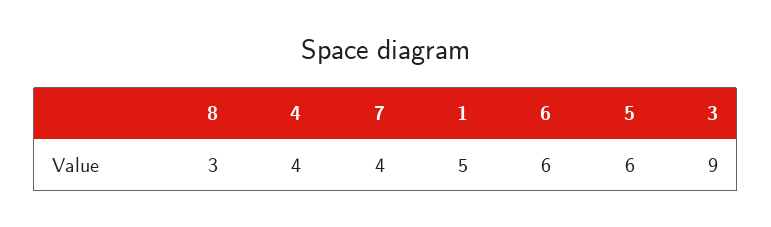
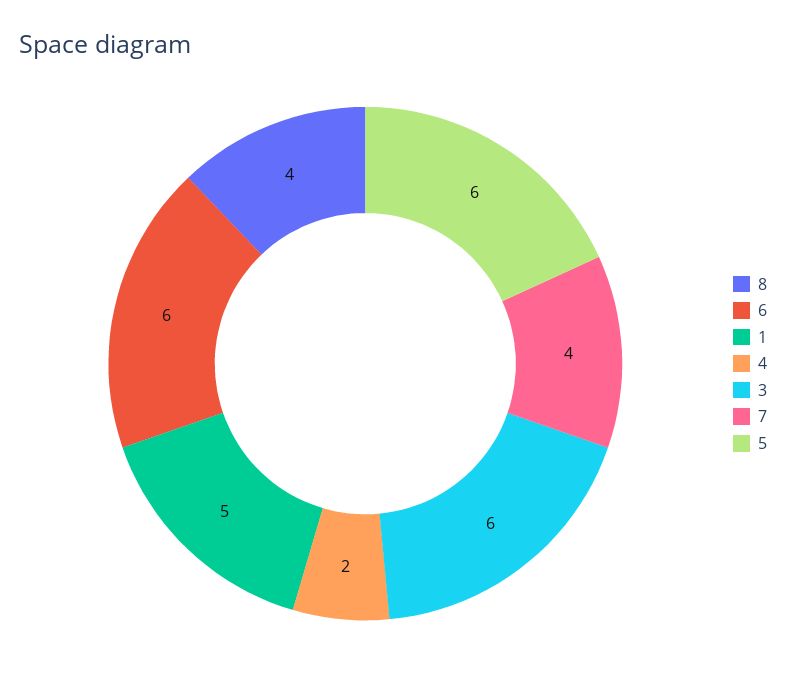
8: 3 -> 4
4: 4 -> 2
3: 9 -> 6

